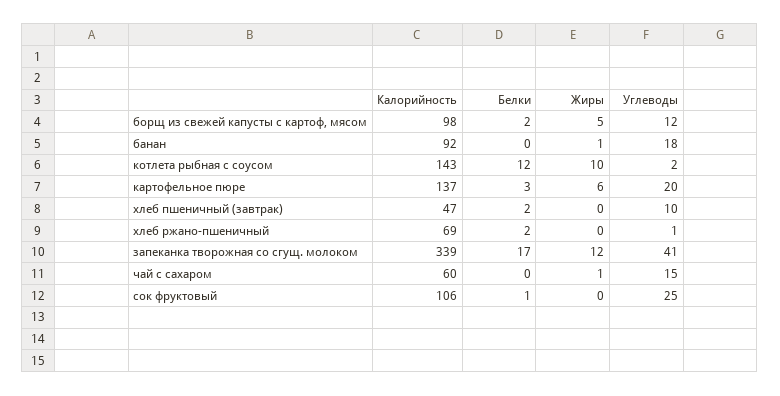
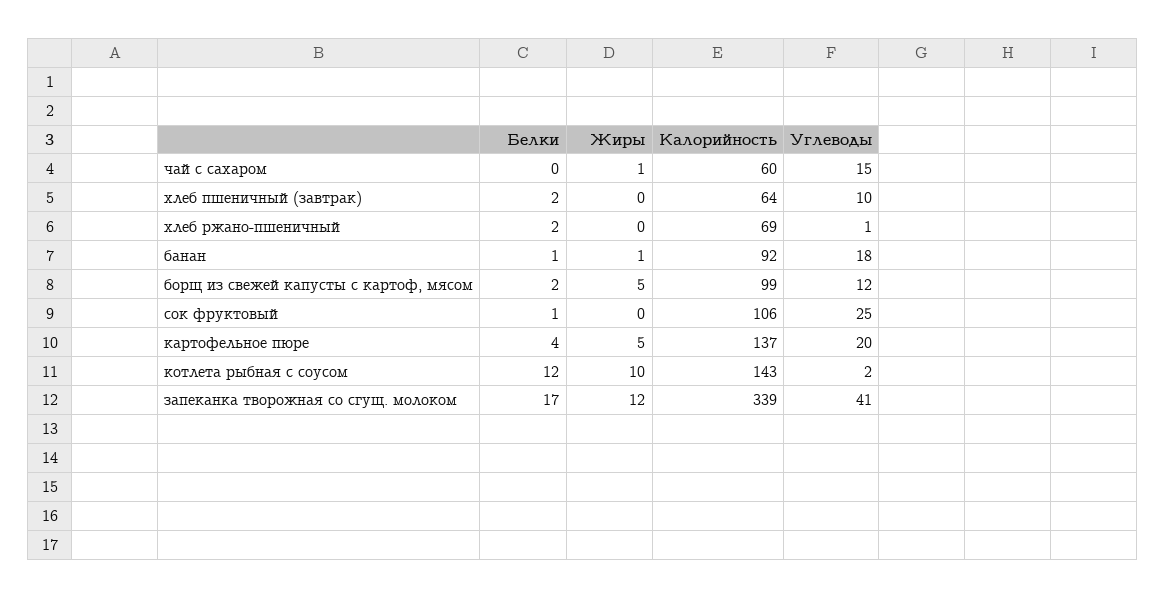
Калорийность, борщ из свежей капусты с картоф, мясом: 98 -> 99
Белки, банан: 0 -> 1
Белки, картофельное пюре: 3 -> 4
Жиры, картофельное пюре: 6 -> 5
Калорийность, хлеб пшеничный (завтрак): 47 -> 64

